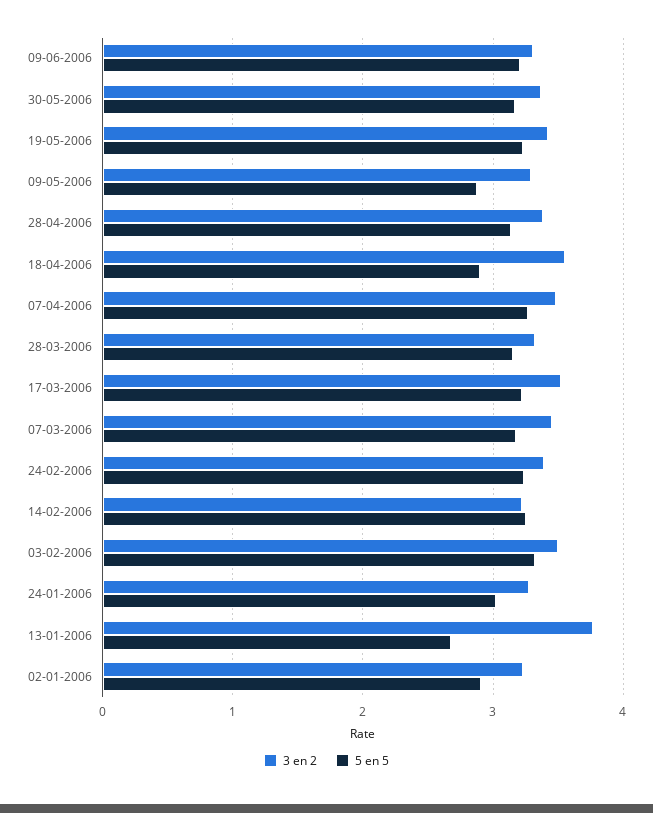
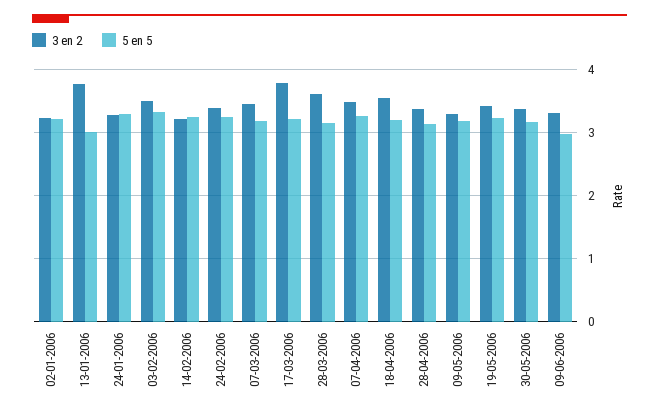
5 en 5, 09-06-2006: 3.2 -> 3
5 en 5, 09-05-2006: 2.9 -> 3.2
5 en 5, 18-04-2006: 2.9 -> 3.2
3 en 2, 28-03-2006: 3.3 -> 3.6
3 en 2, 17-03-2006: 3.5 -> 3.8
5 en 5, 24-01-2006: 3 -> 3.3
5 en 5, 13-01-2006: 2.7 -> 3
5 en 5, 02-01-2006: 2.9 -> 3.2

